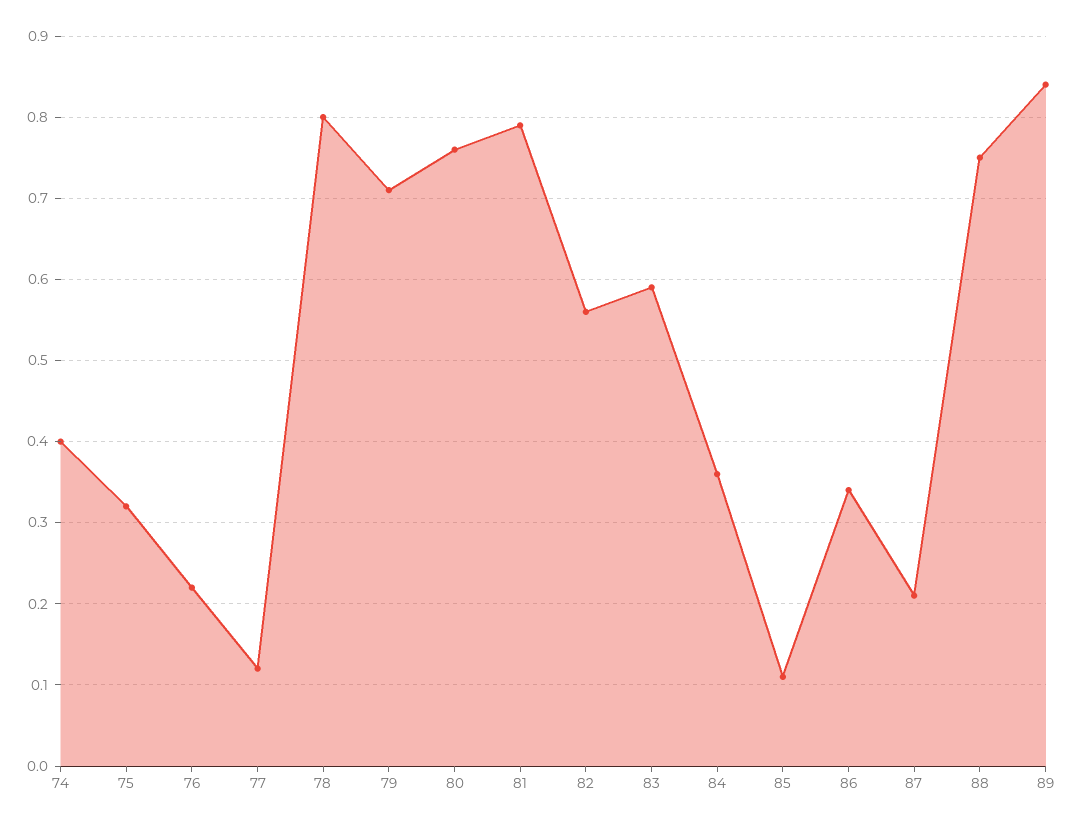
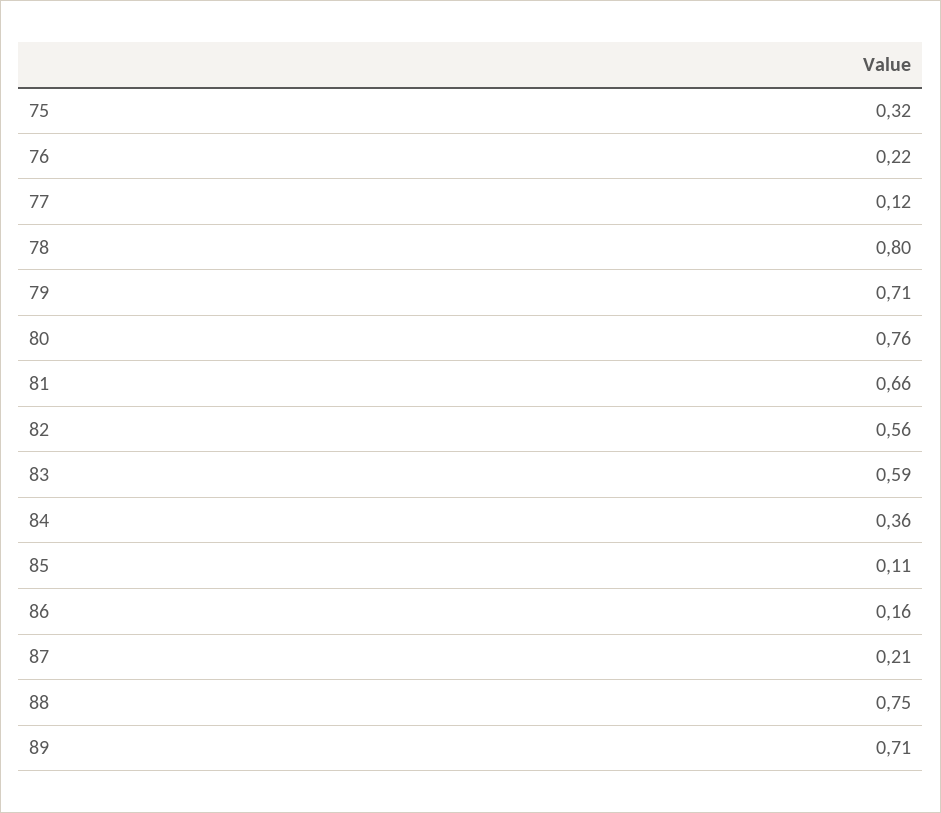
74: 0.4 -> none
81: 0.79 -> 0.66
86: 0.34 -> 0.16
89: 0.84 -> 0.71

